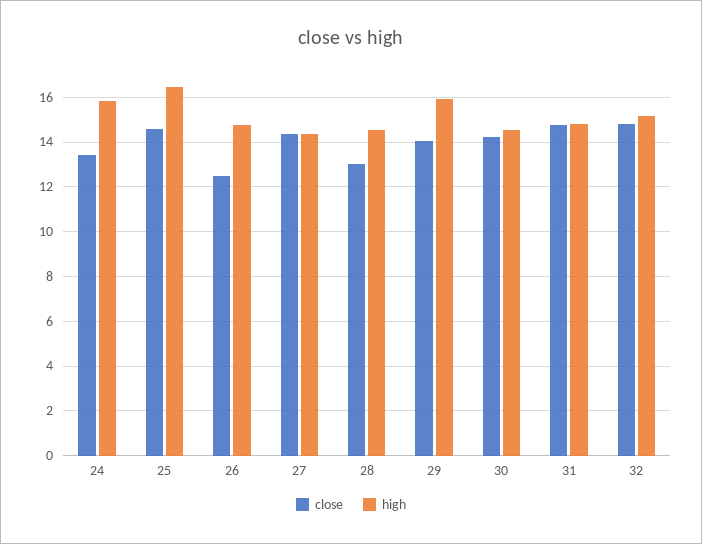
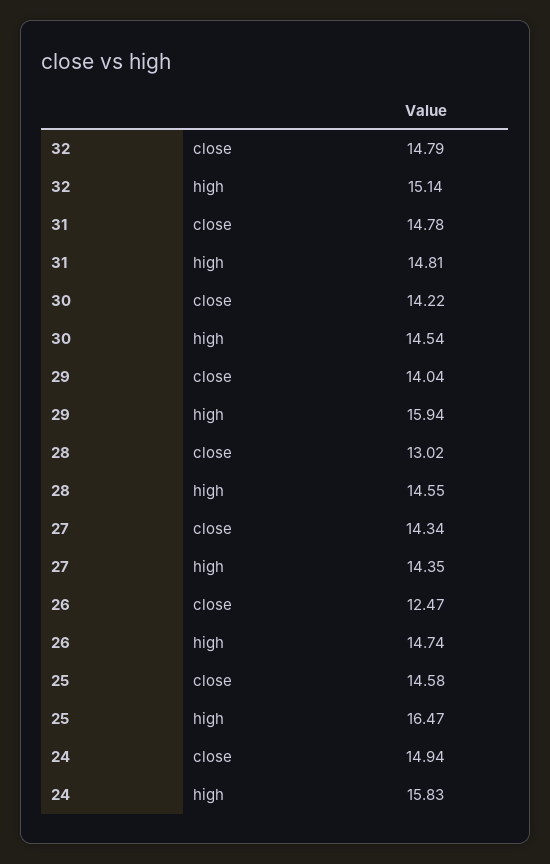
close, 24: 13.5 -> 14.94

